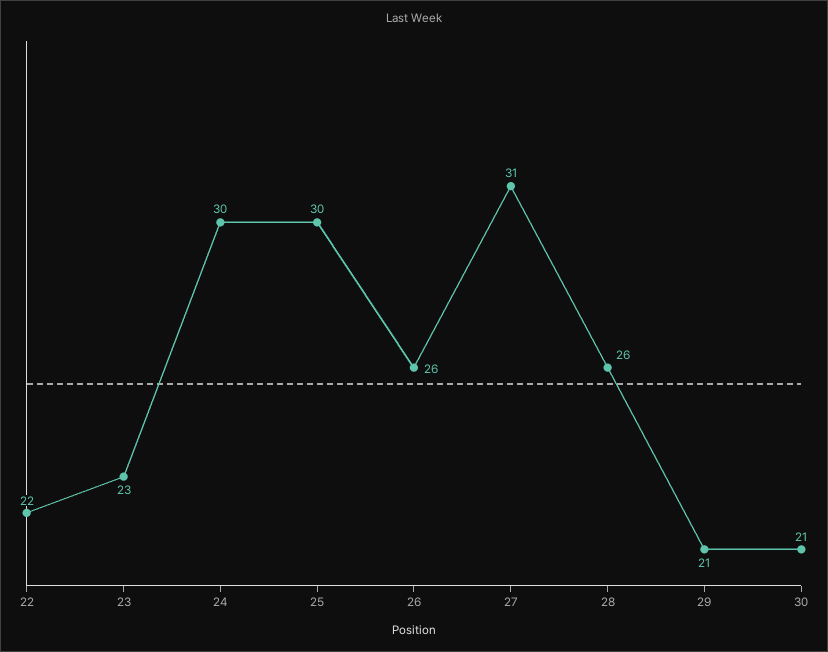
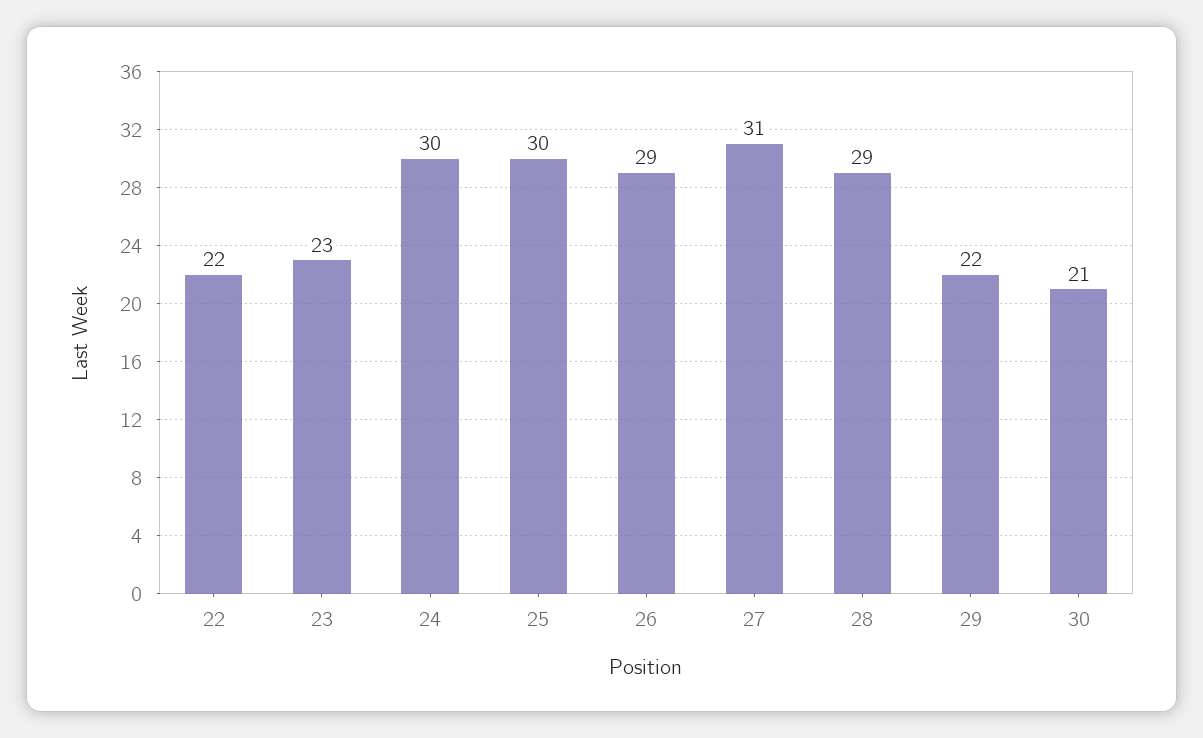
26: 26 -> 29
28: 26 -> 29
29: 21 -> 22

